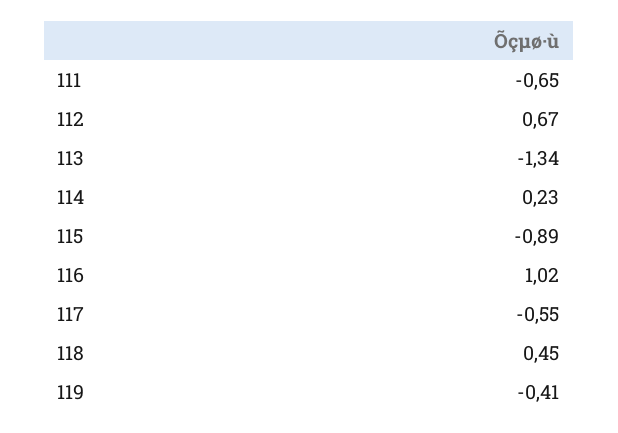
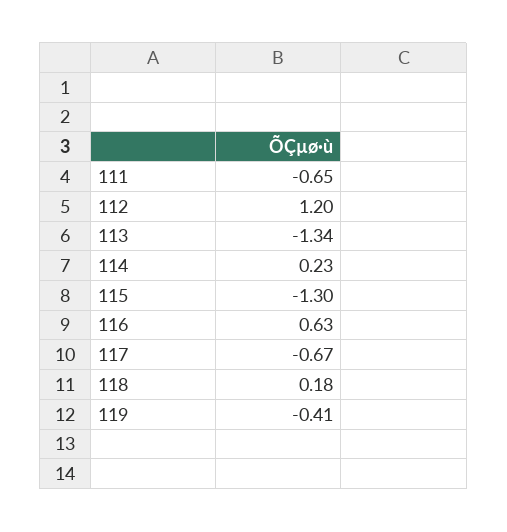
112: 0.67 -> 1.2
115: -0.89 -> -1.3
116: 1.02 -> 0.63
117: -0.55 -> -0.67
118: 0.45 -> 0.18

